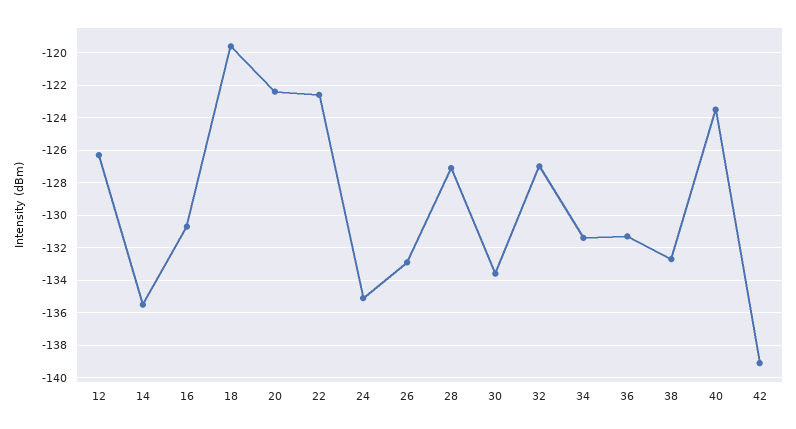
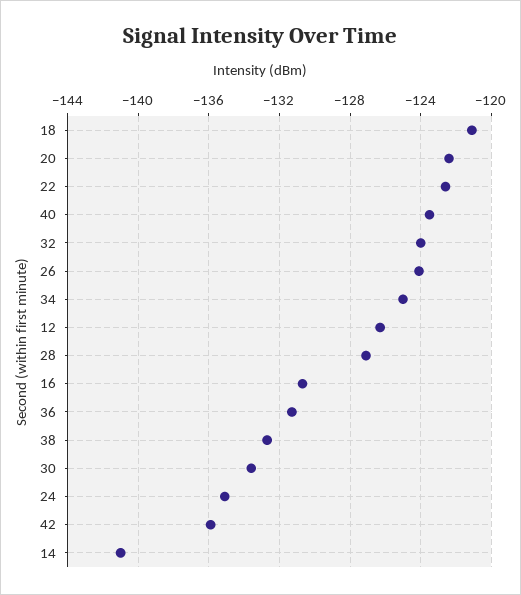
14: -135.5 -> -141
18: -119.5 -> -121
26: -133 -> -124
32: -127 -> -124
34: -131.5 -> -125
42: -139 -> -136

